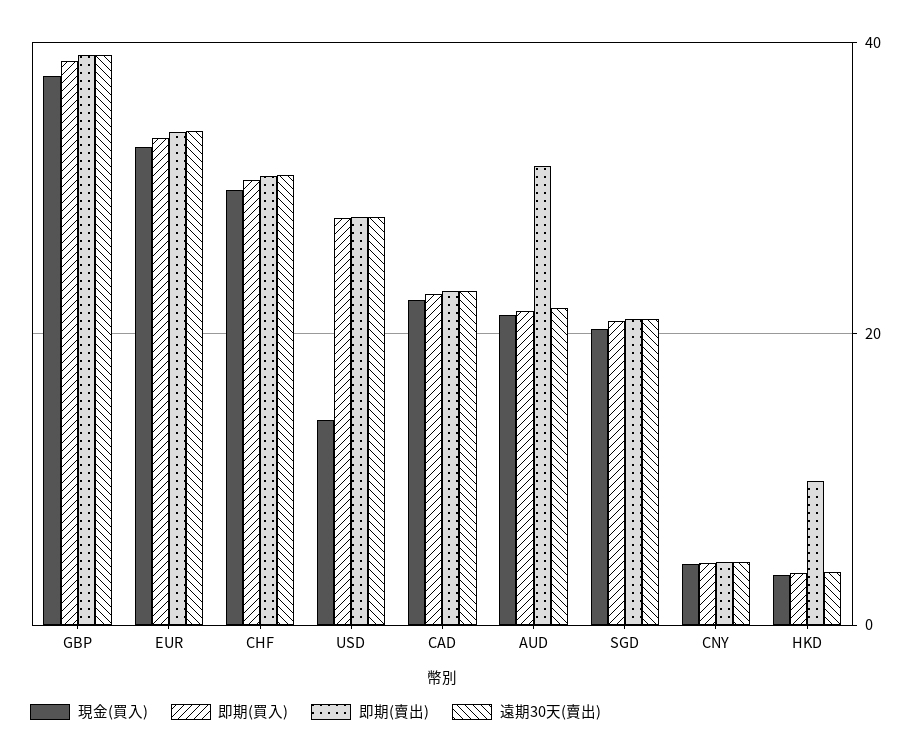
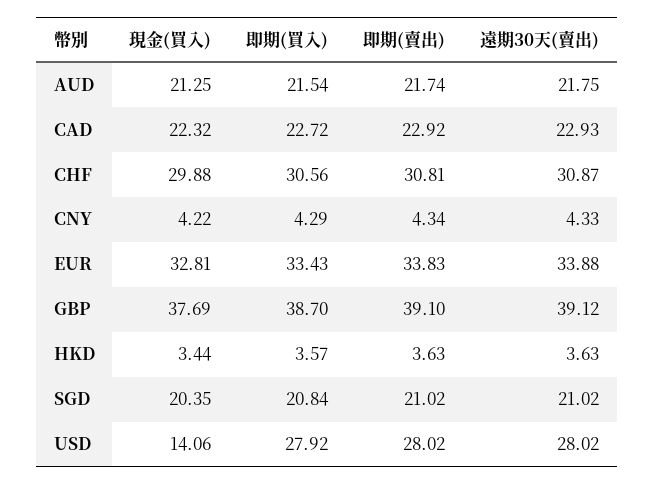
即期(賣出), AUD: 32 -> 21.74
即期(賣出), HKD: 10 -> 3.63

